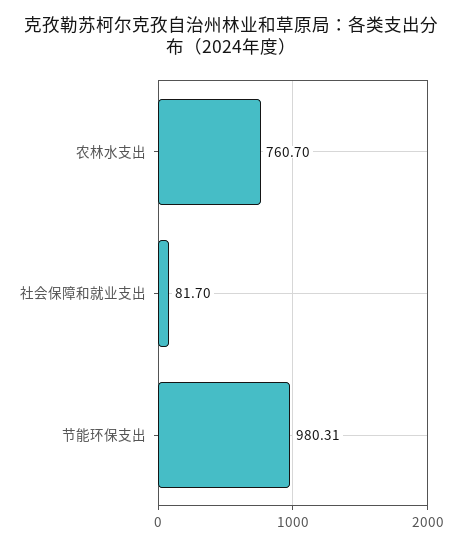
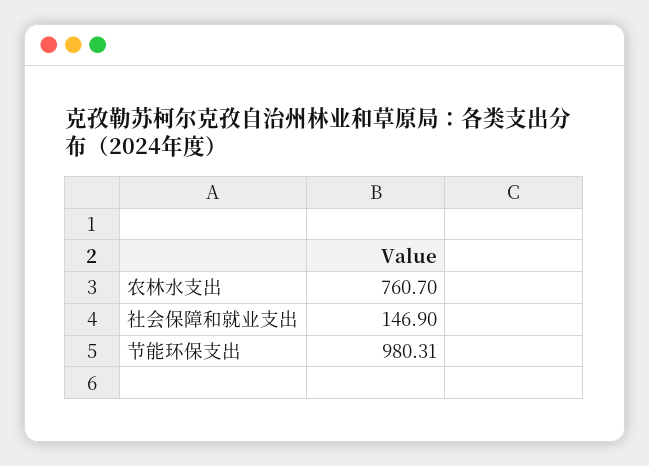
社会保障和就业支出: 81.7 -> 146.9

